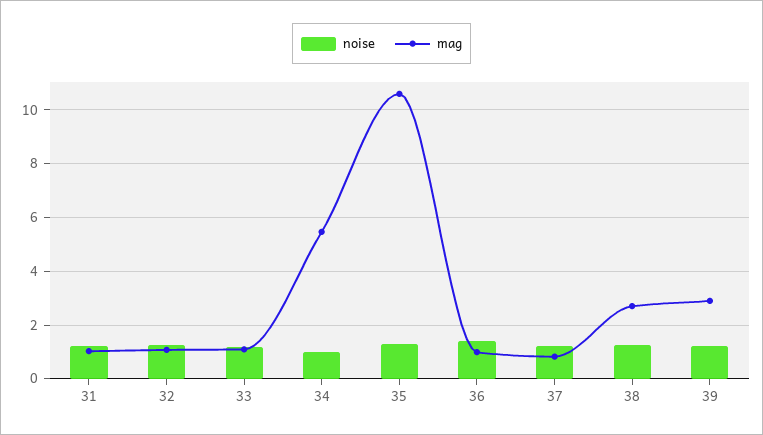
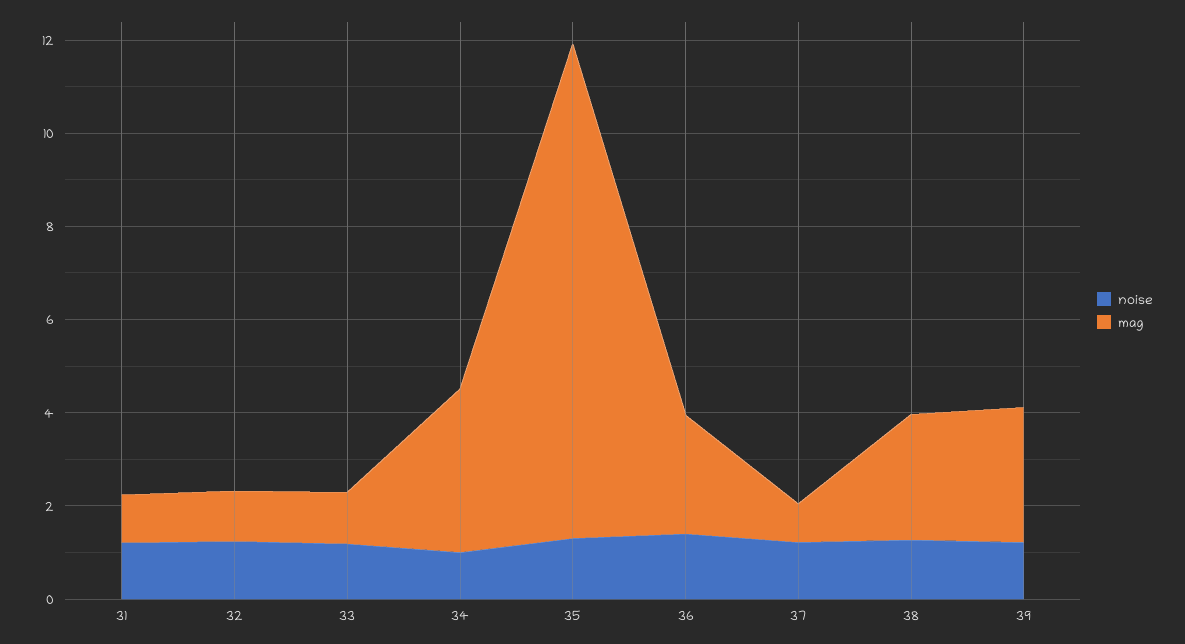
mag, 34: 5.5 -> 3.5
mag, 36: 1 -> 2.5

